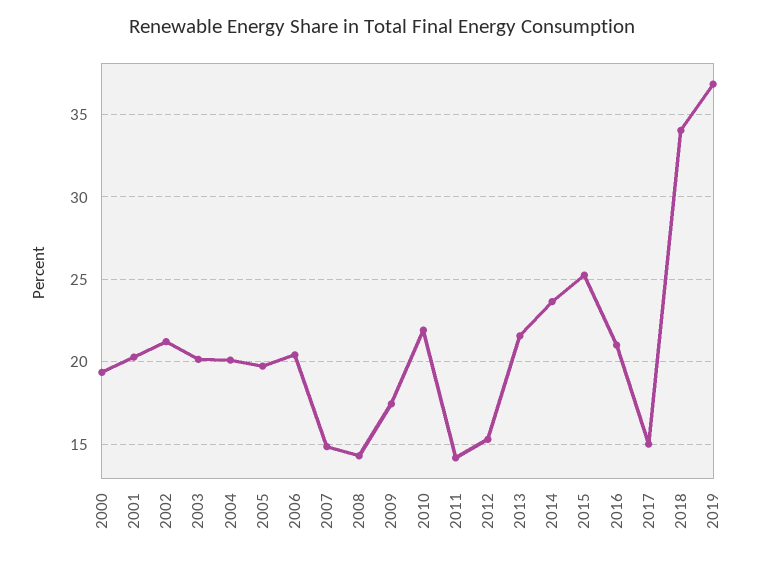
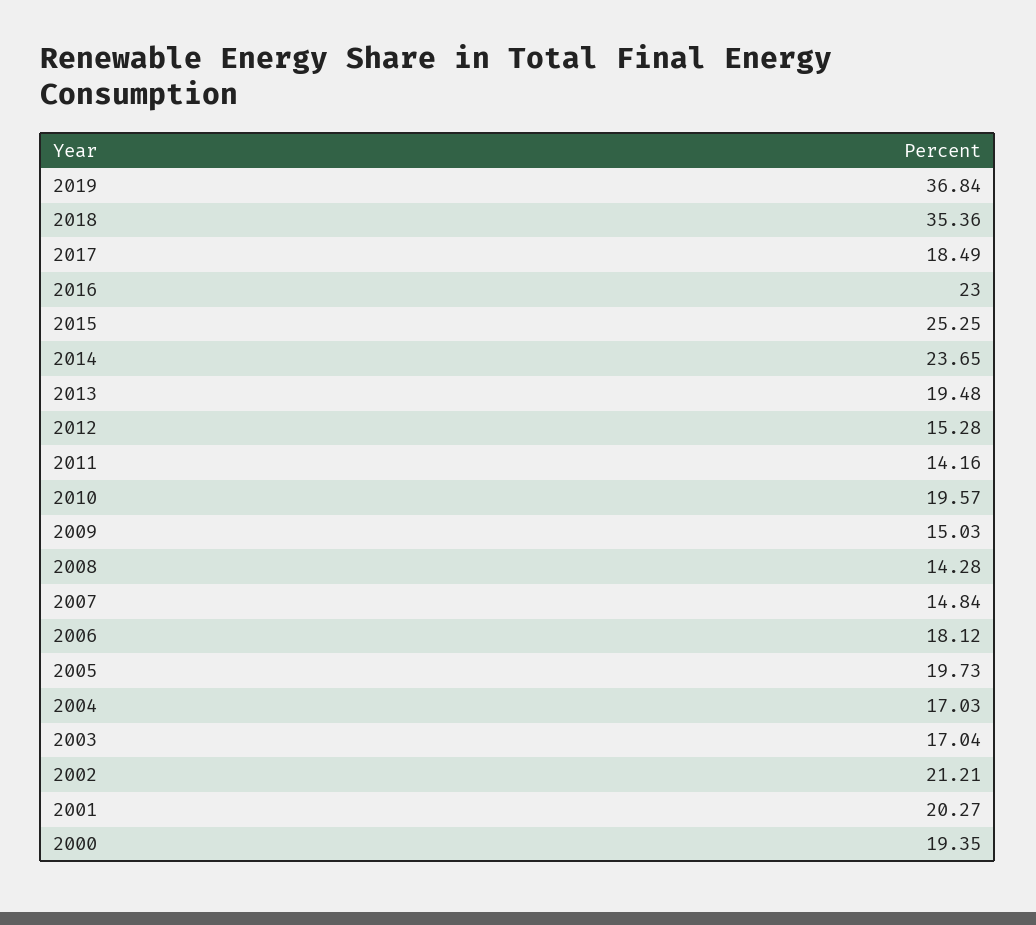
2003: 20 -> 17.04
2004: 20 -> 17.03
2006: 20.5 -> 18.12
2009: 17.5 -> 15.03
2010: 22 -> 19.57
2013: 21.5 -> 19.48
2016: 21 -> 23
2017: 15 -> 18.49
2018: 34 -> 35.36

